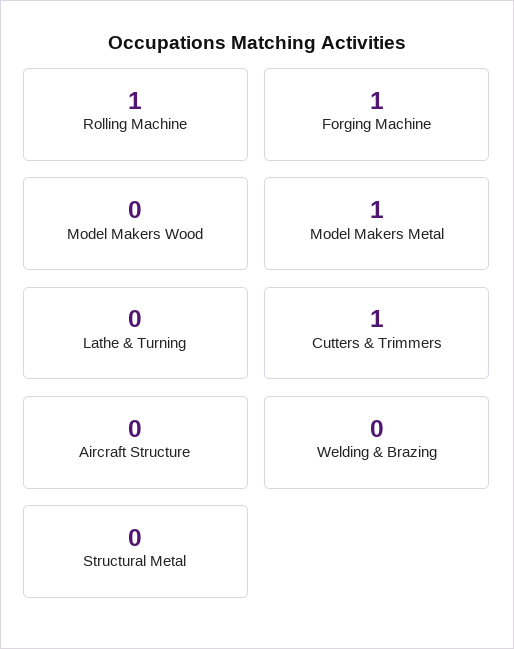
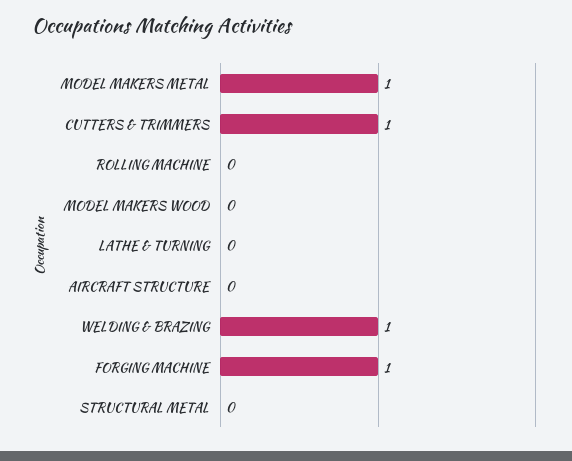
Rolling Machine: 1 -> 0
Welding & Brazing: 0 -> 1

